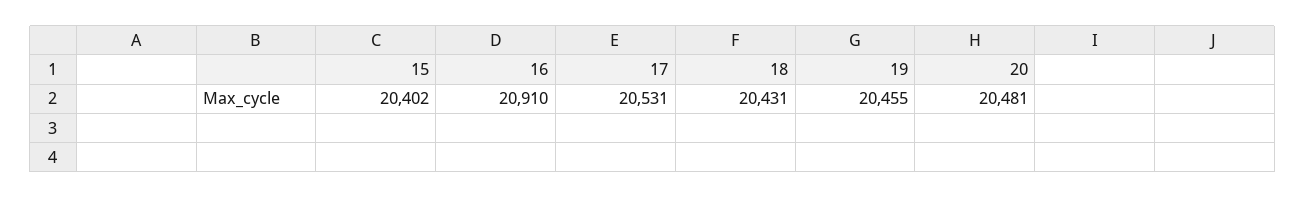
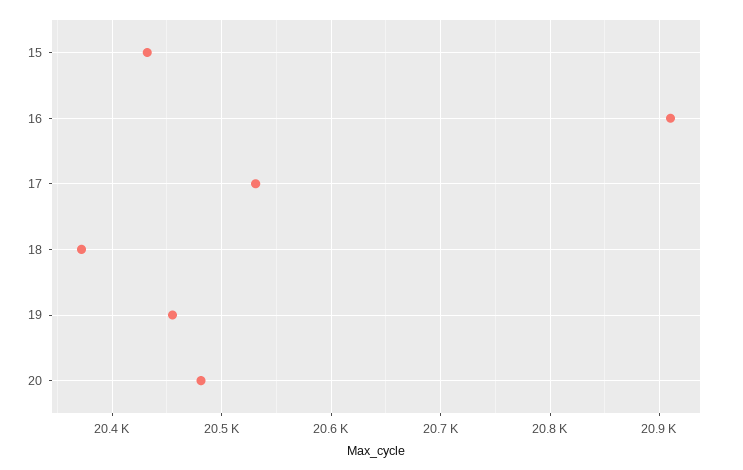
15: 20402 -> 20430
18: 20431 -> 20370

